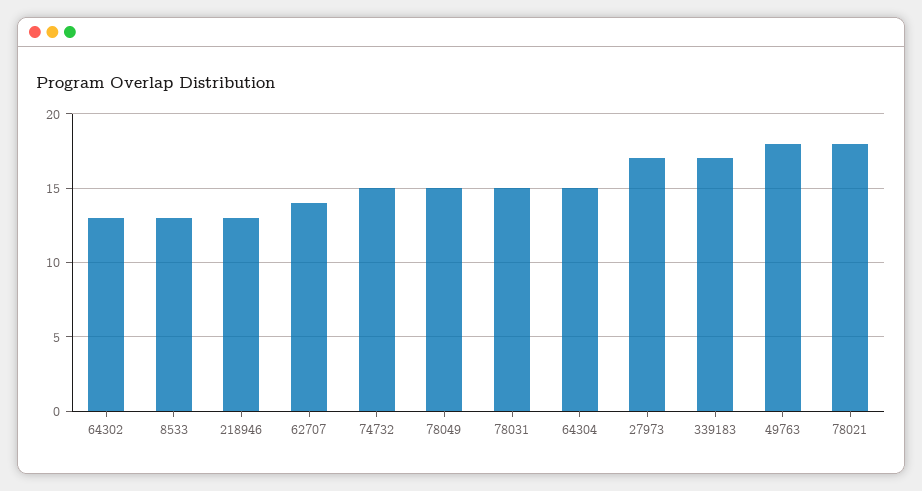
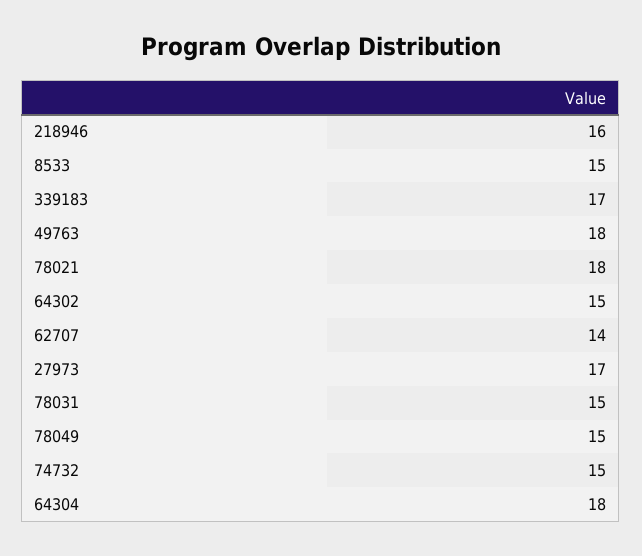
64302: 13 -> 15
8533: 13 -> 15
218946: 13 -> 16
64304: 15 -> 18

